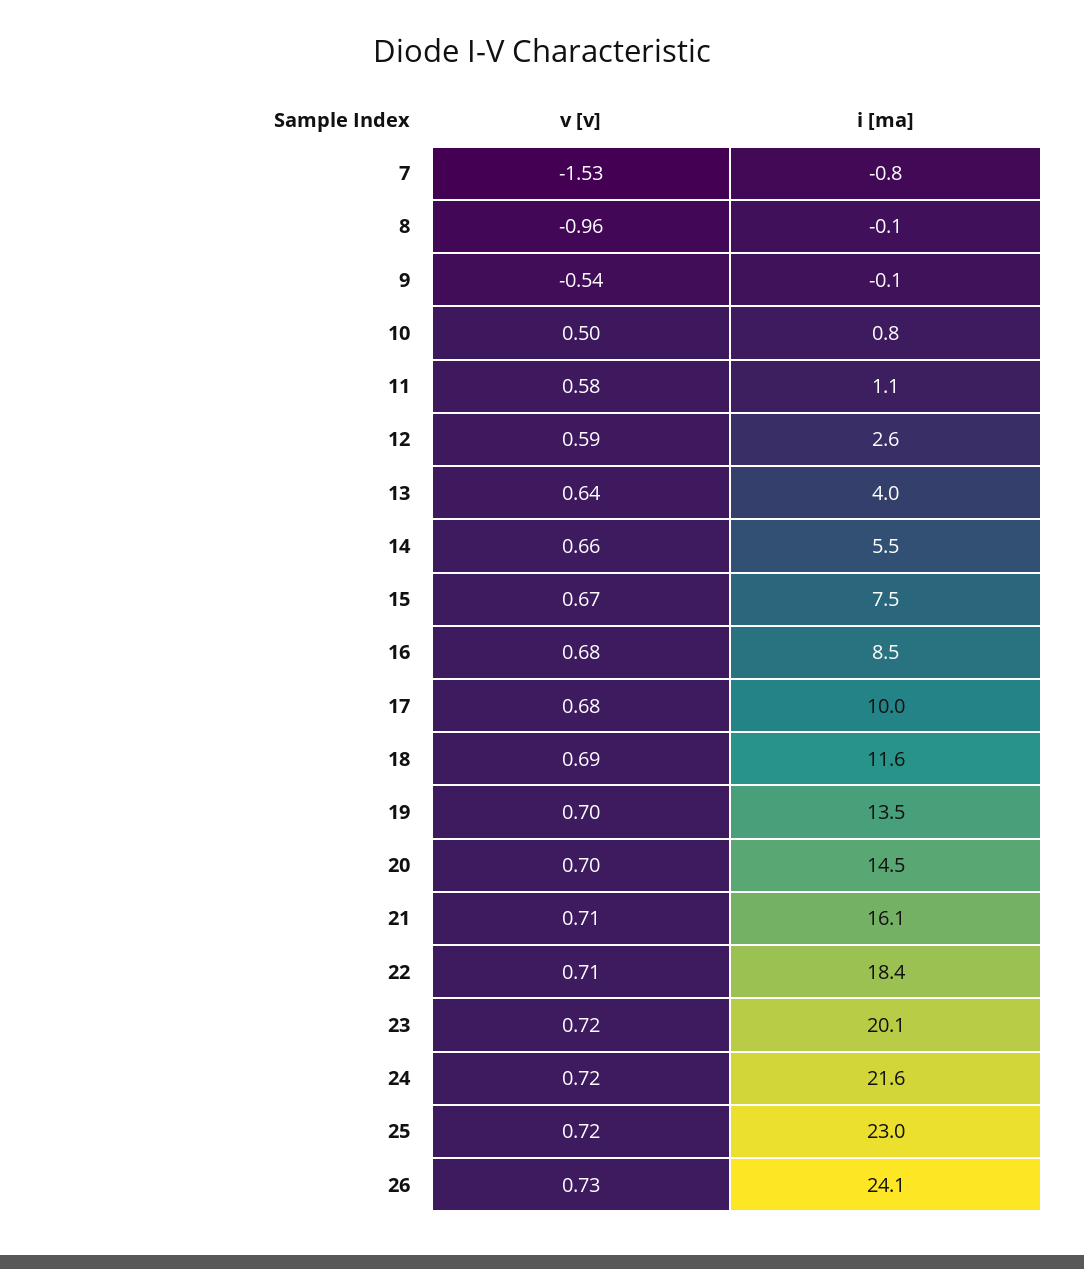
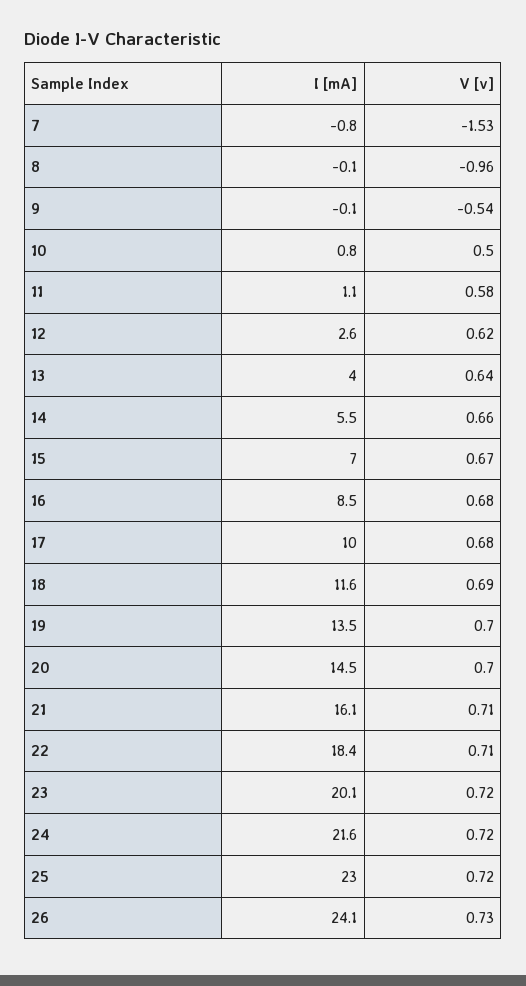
v [v], 12: 0.59 -> 0.62
i [ma], 15: 7.5 -> 7

